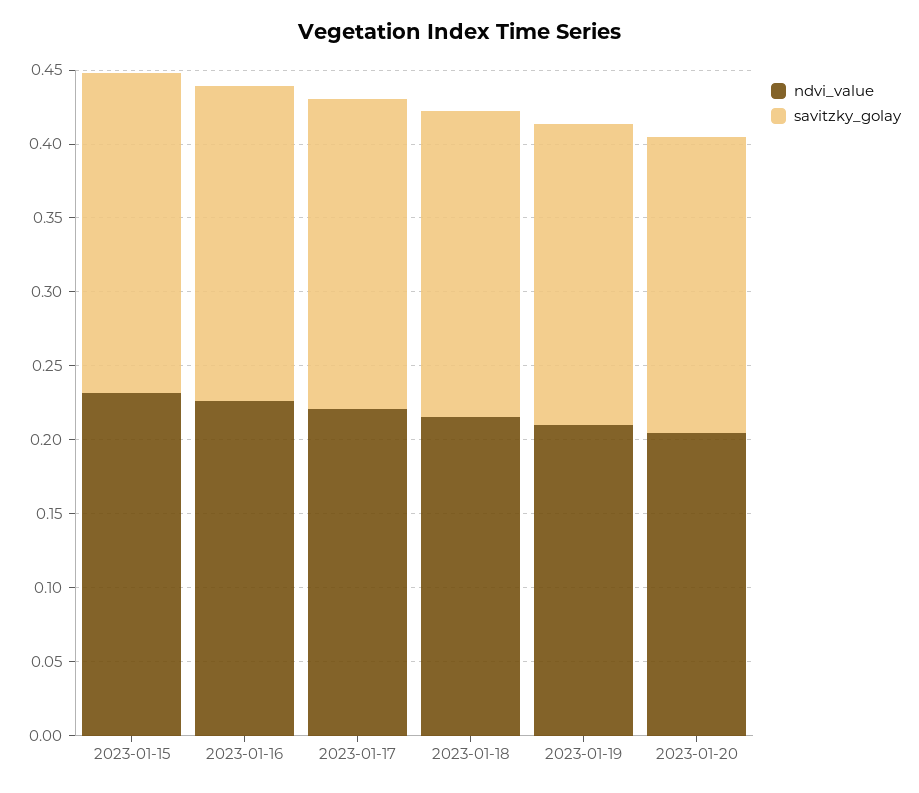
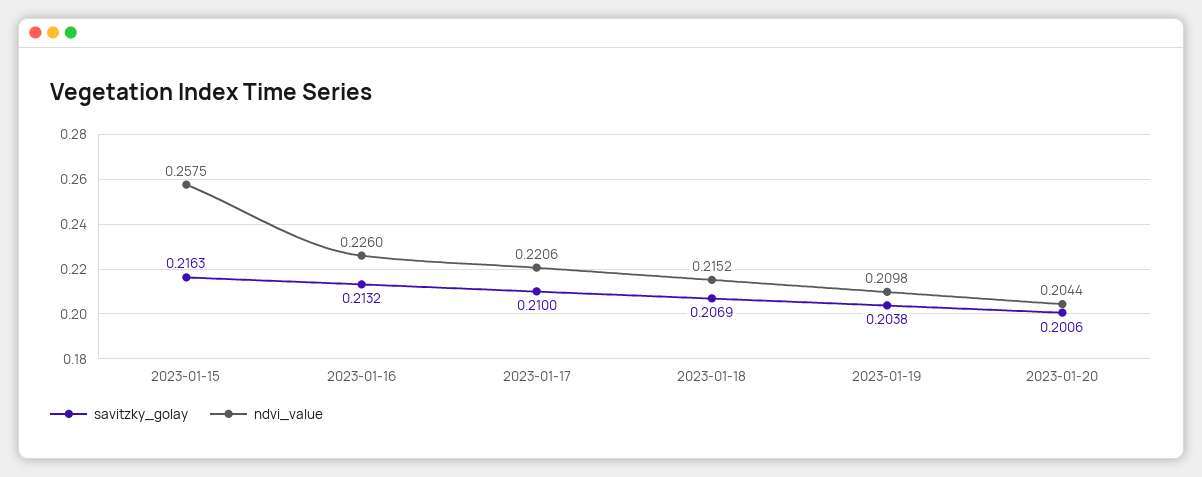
ndvi_value, 2023-01-15: 0.23 -> 0.2575

